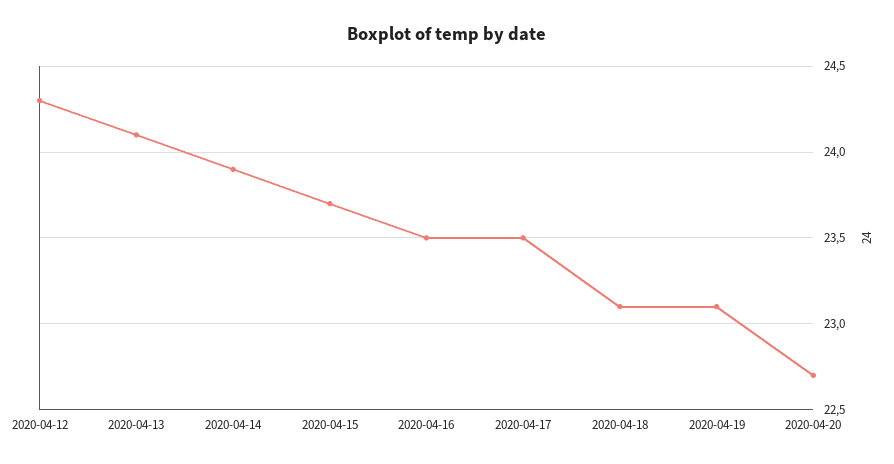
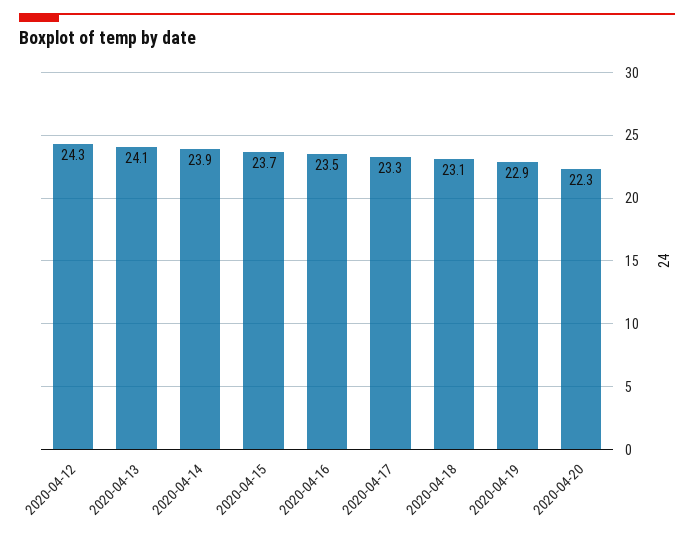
2020-04-17: 23.5 -> 23.3
2020-04-19: 23.1 -> 22.9
2020-04-20: 22.7 -> 22.3

